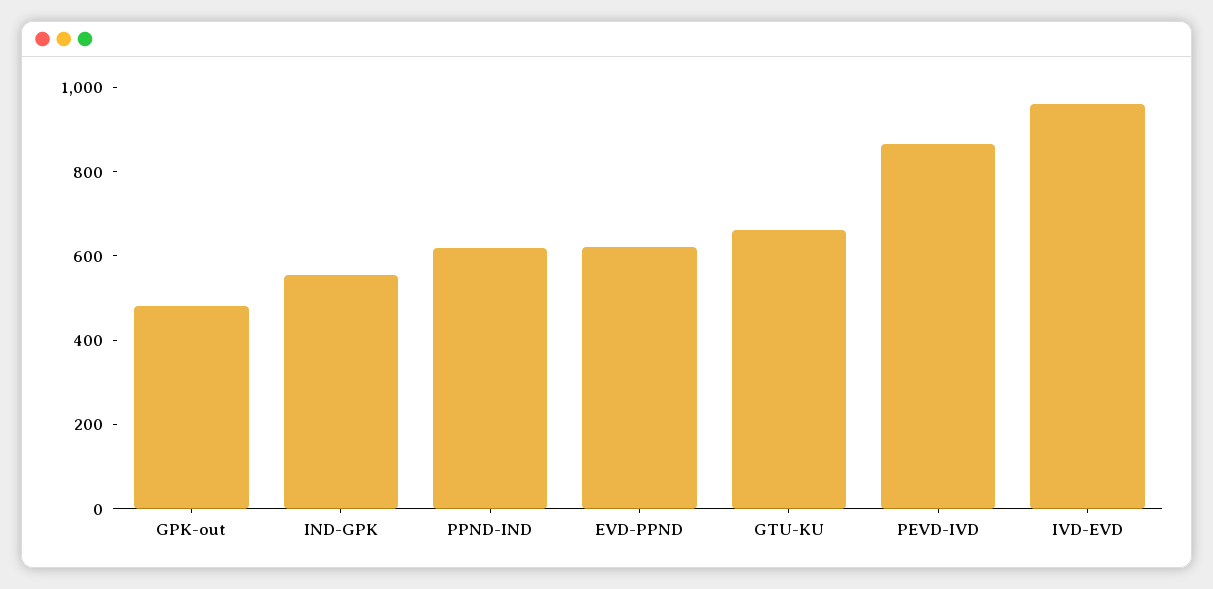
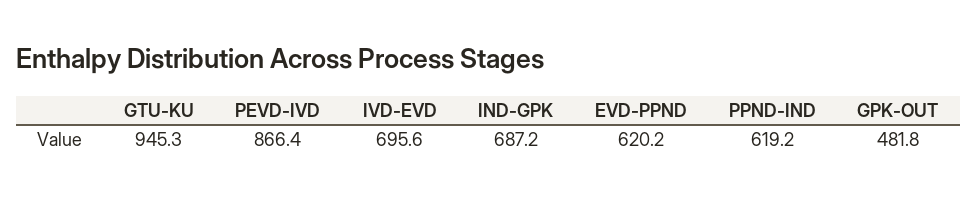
IND-GPK: 550 -> 687.2
GTU-KU: 650 -> 945.3
IVD-EVD: 950 -> 695.6

